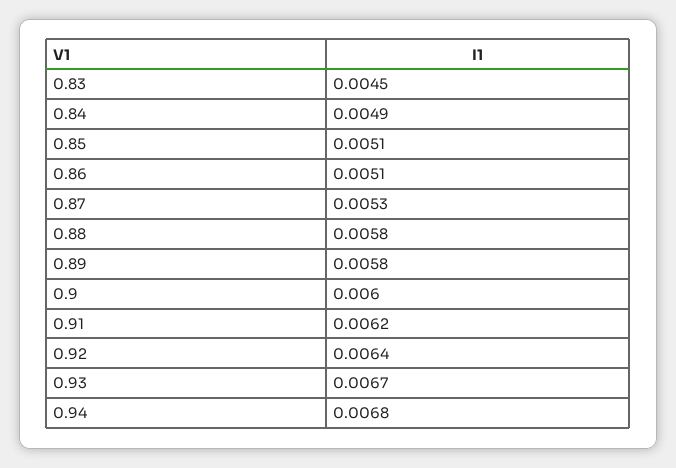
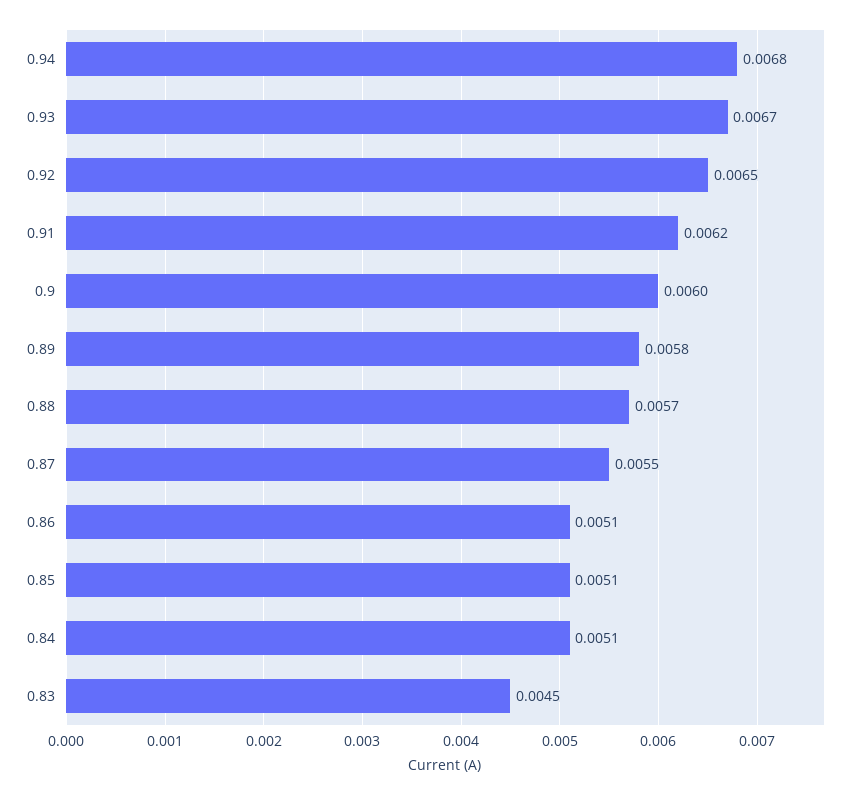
0.84: 0.0049 -> 0.0051
0.87: 0.0053 -> 0.0055
0.88: 0.0058 -> 0.0057
0.92: 0.0064 -> 0.0065

